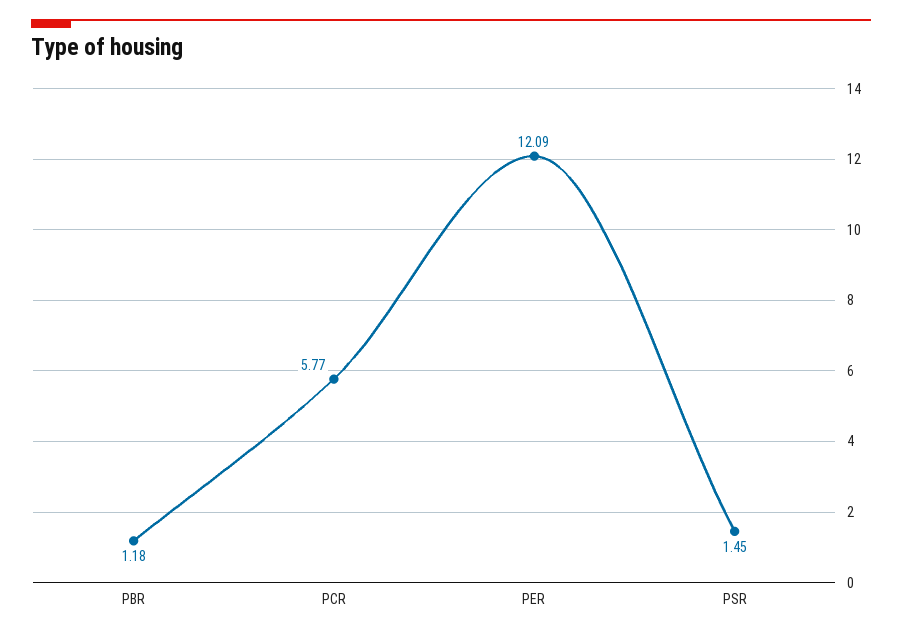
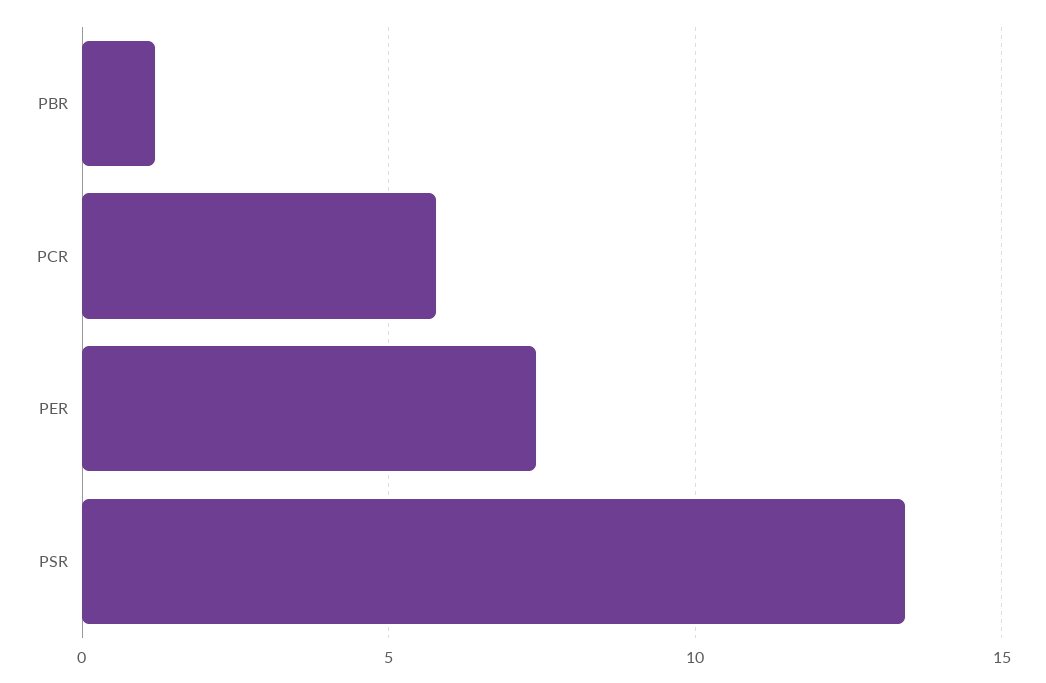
PER: 12.09 -> 7.5
PSR: 1.45 -> 13.5

